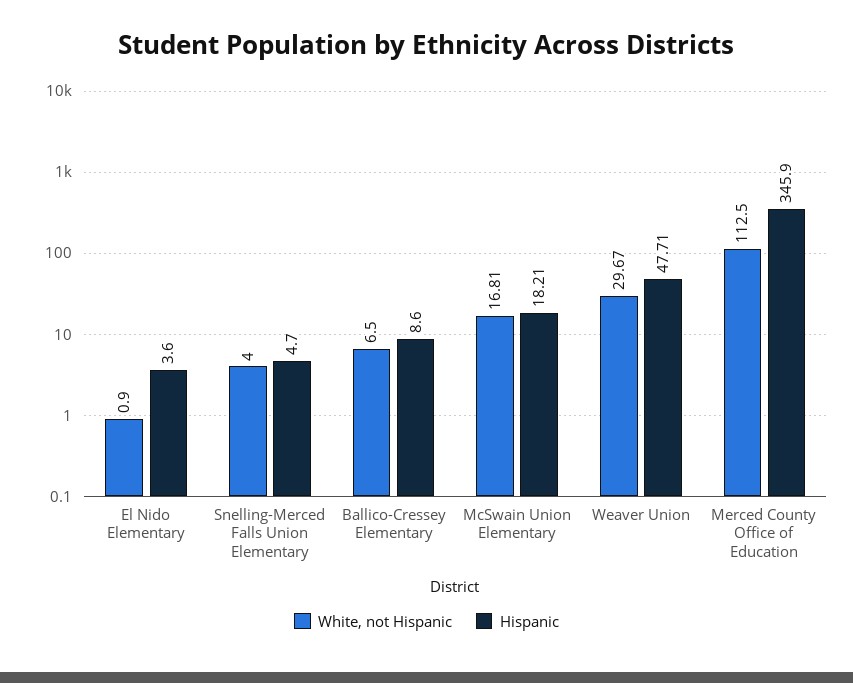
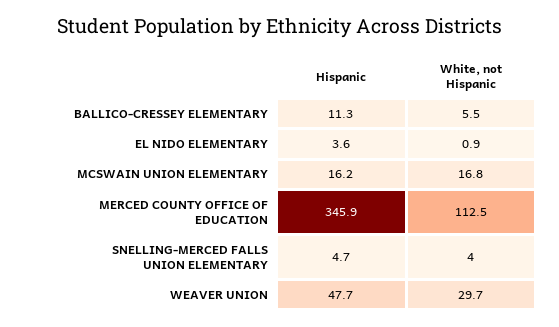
White, not Hispanic, Ballico-Cressey Elementary: 6.5 -> 5.5
Hispanic, Ballico-Cressey Elementary: 8.6 -> 11.3
Hispanic, McSwain Union Elementary: 18.21 -> 16.2

